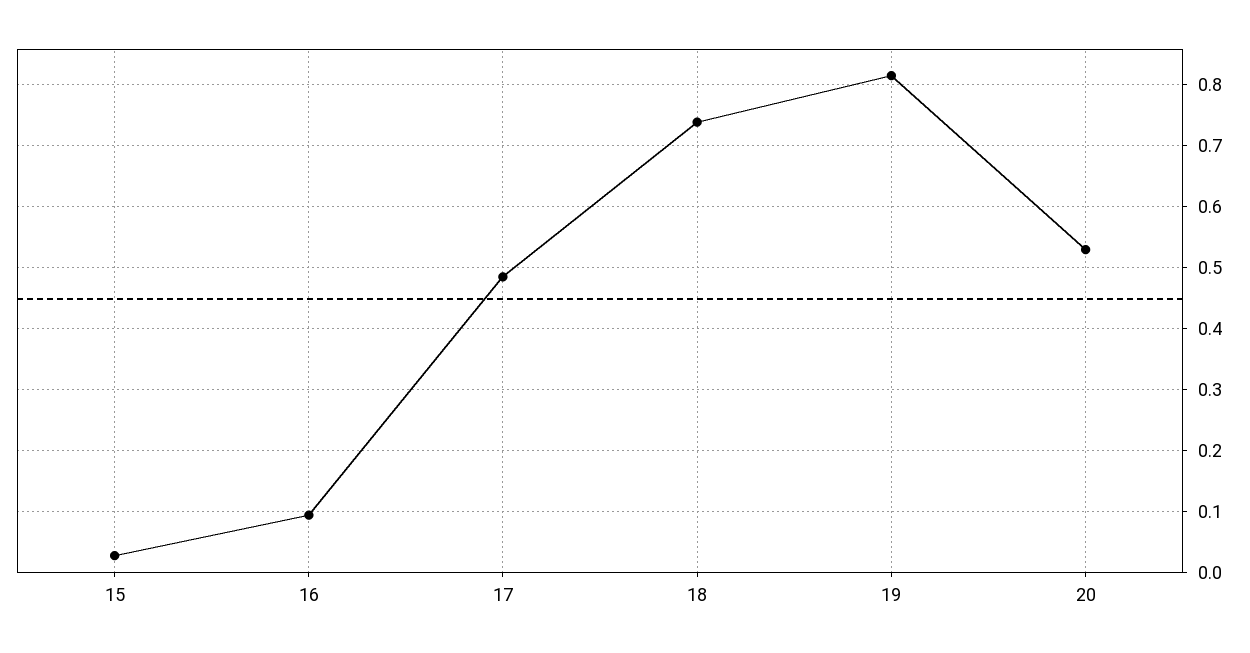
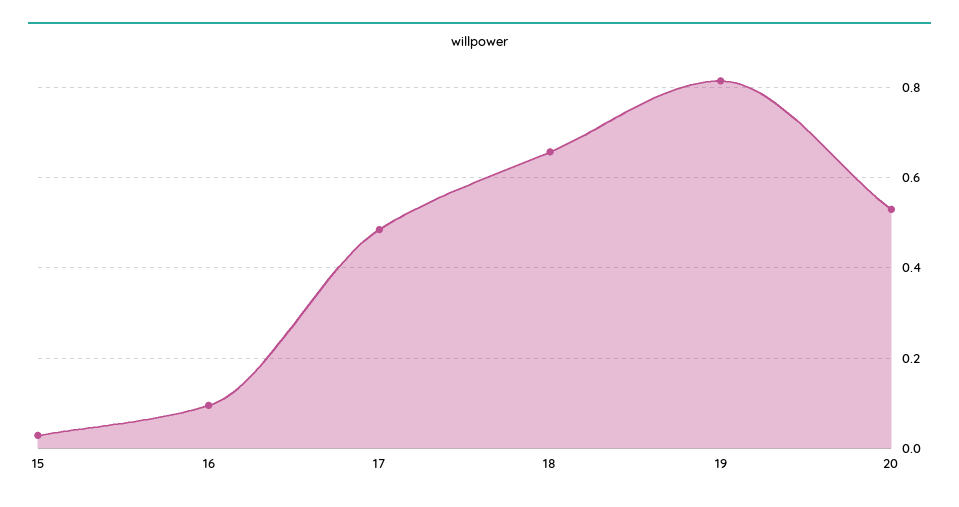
18: 0.74 -> 0.66

